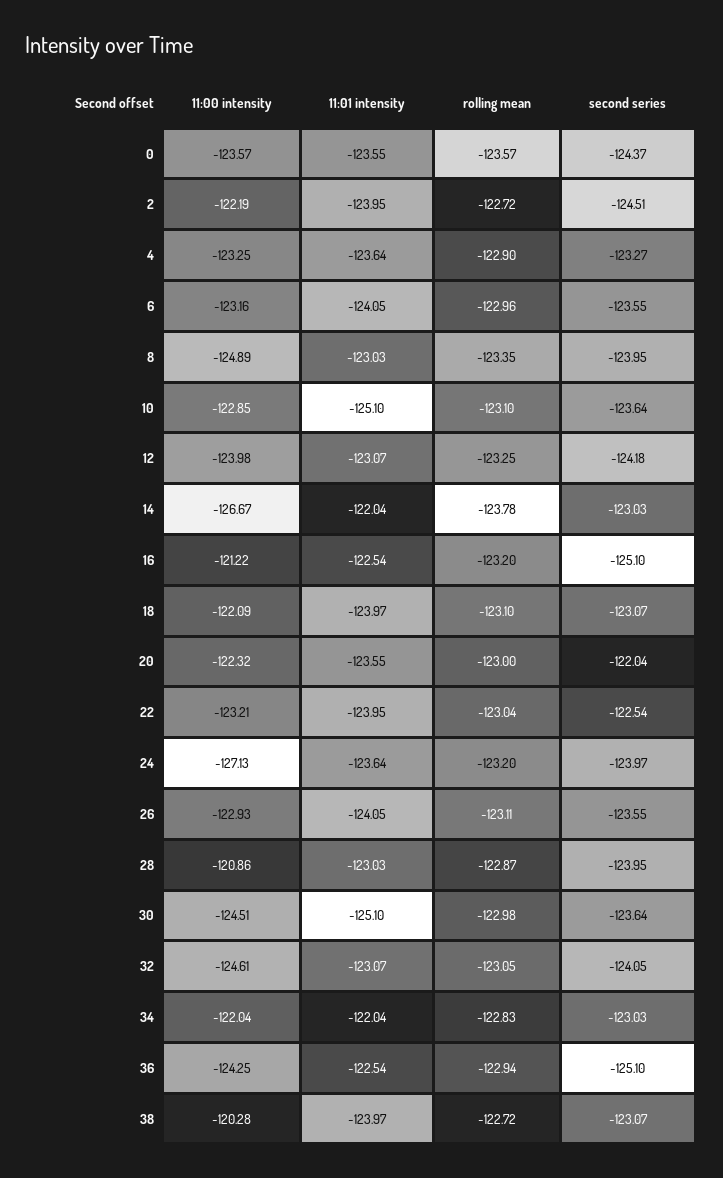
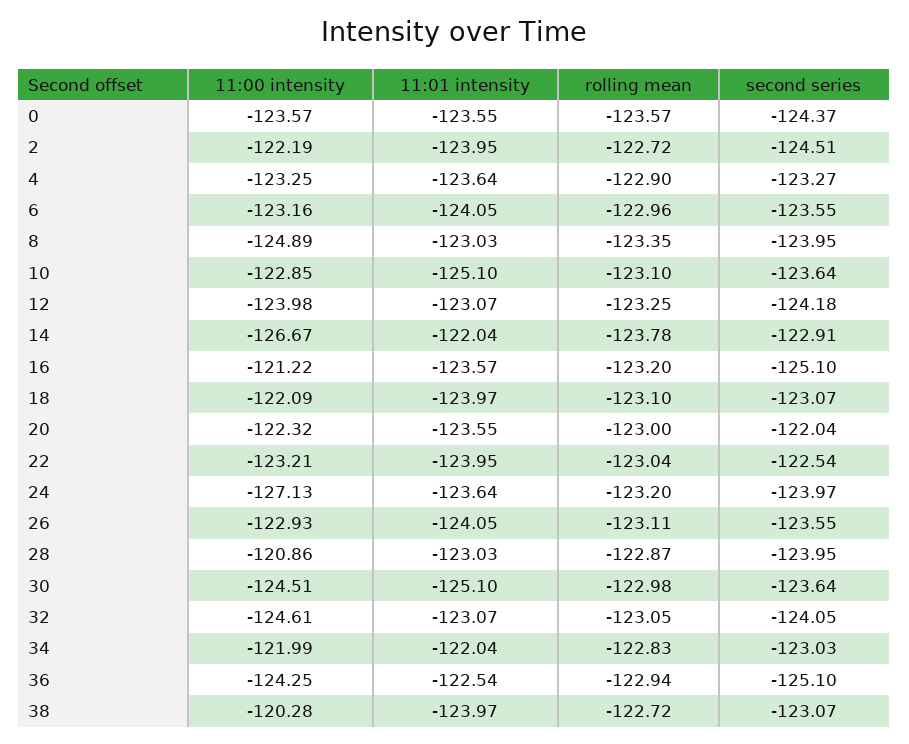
second series, 14: -123.03 -> -122.91
11:01 intensity, 16: -122.54 -> -123.57
11:00 intensity, 34: -122.04 -> -121.99

